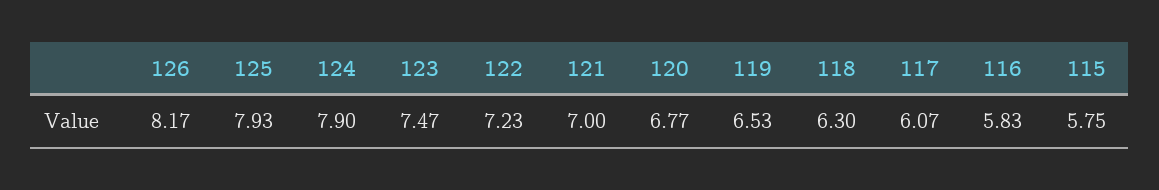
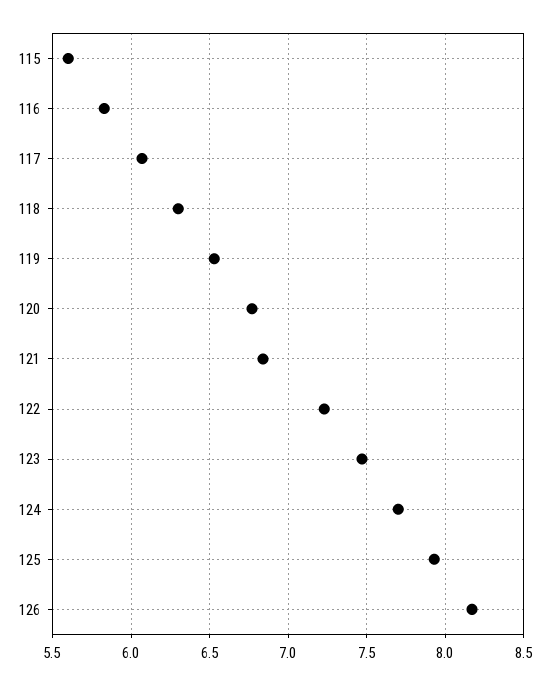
124: 7.9 -> 7.7
121: 7 -> 6.85
115: 5.75 -> 5.6

